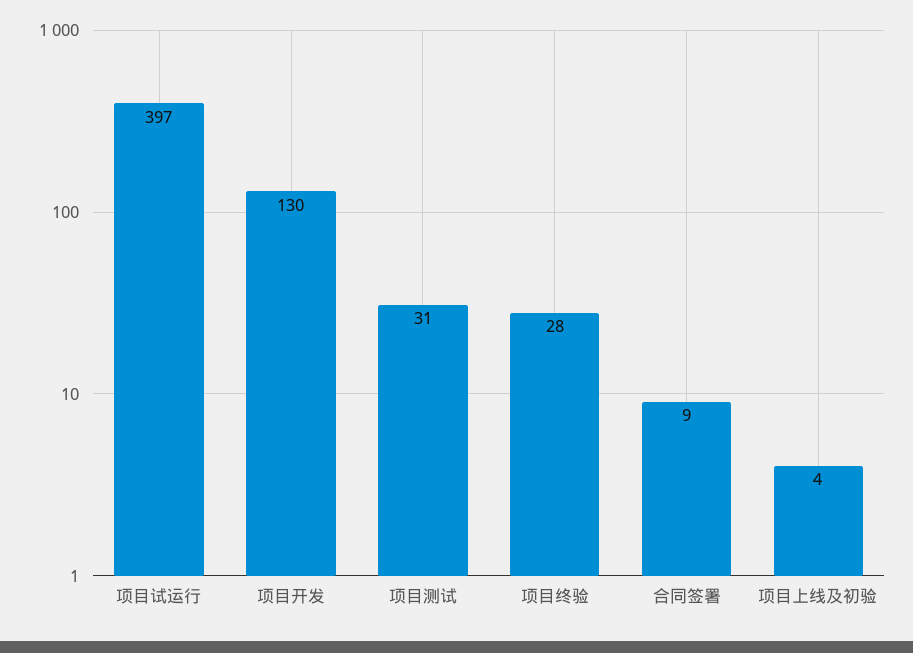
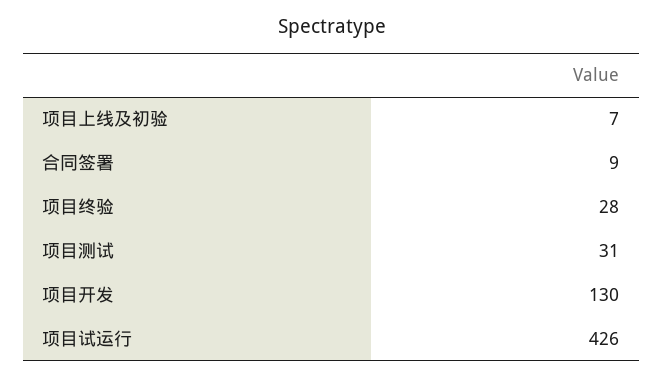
项目试运行: 397 -> 426
项目上线及初验: 4 -> 7

